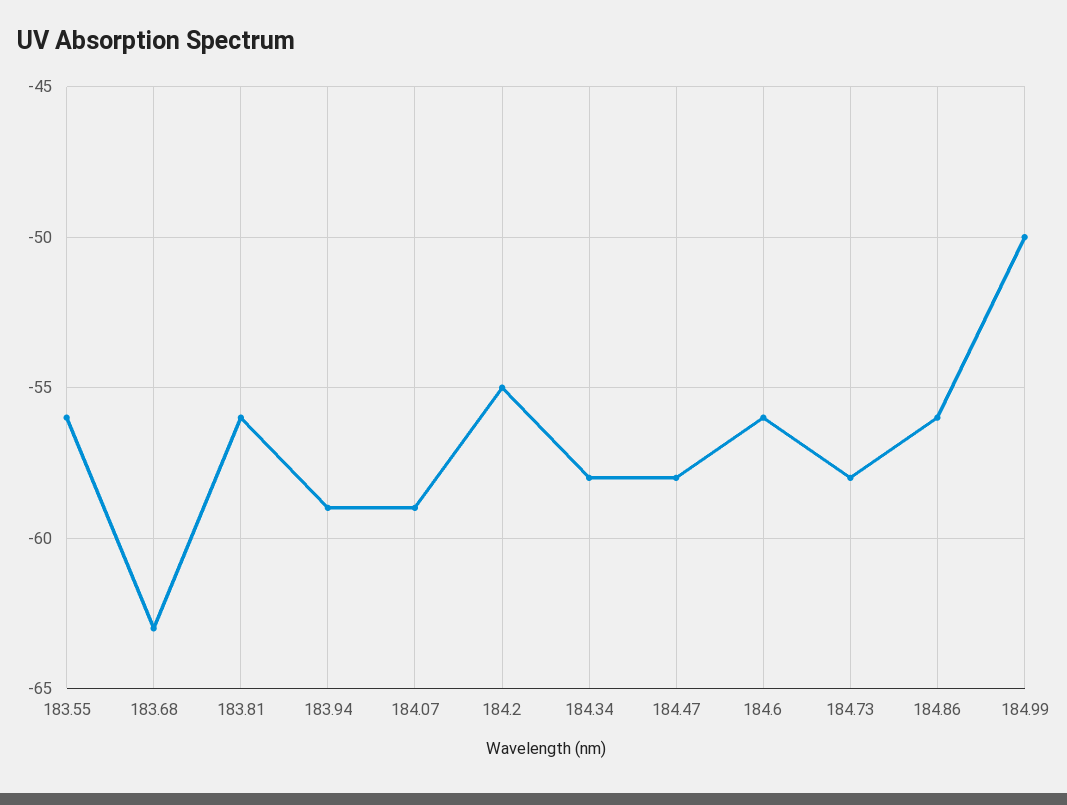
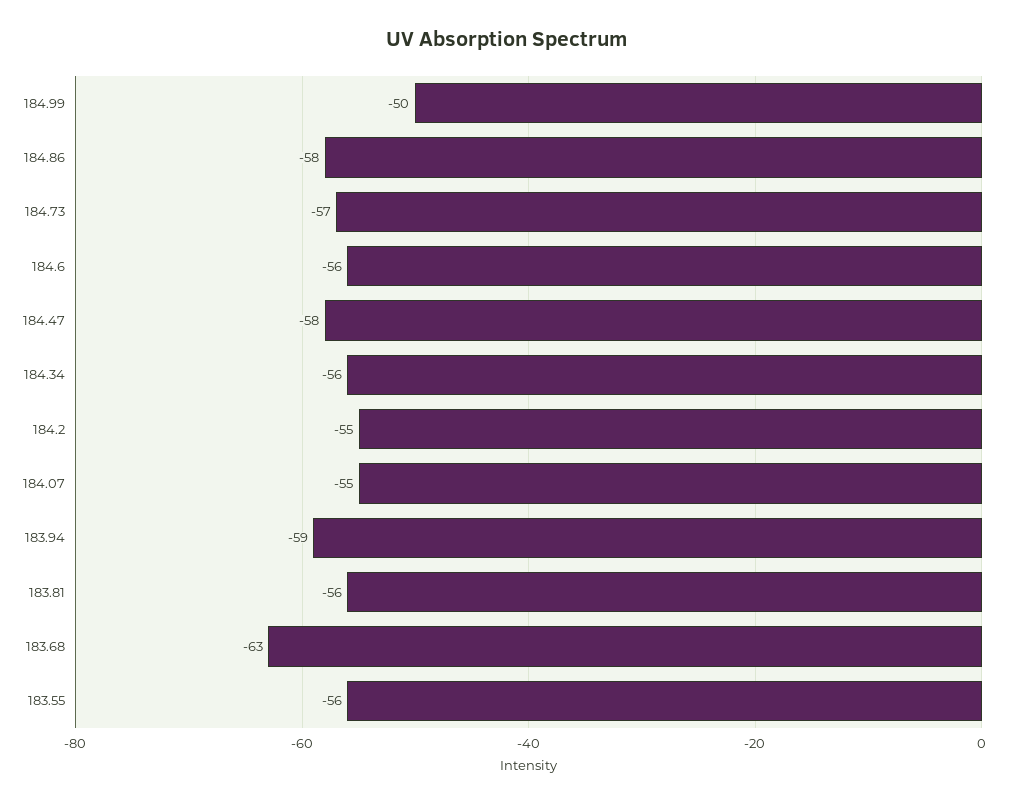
184.07: -59 -> -55
184.34: -58 -> -56
184.73: -58 -> -57
184.86: -56 -> -58

